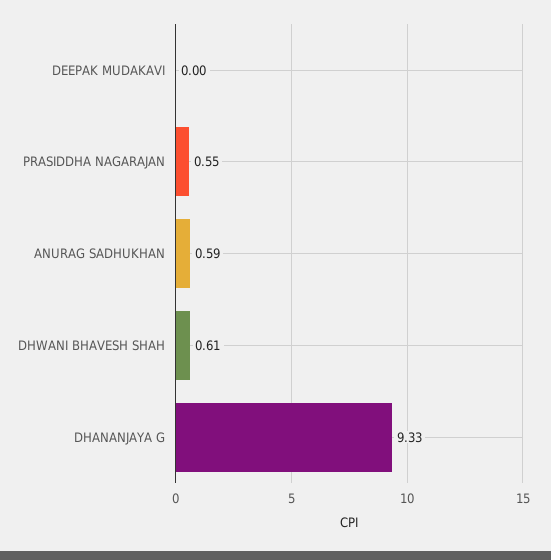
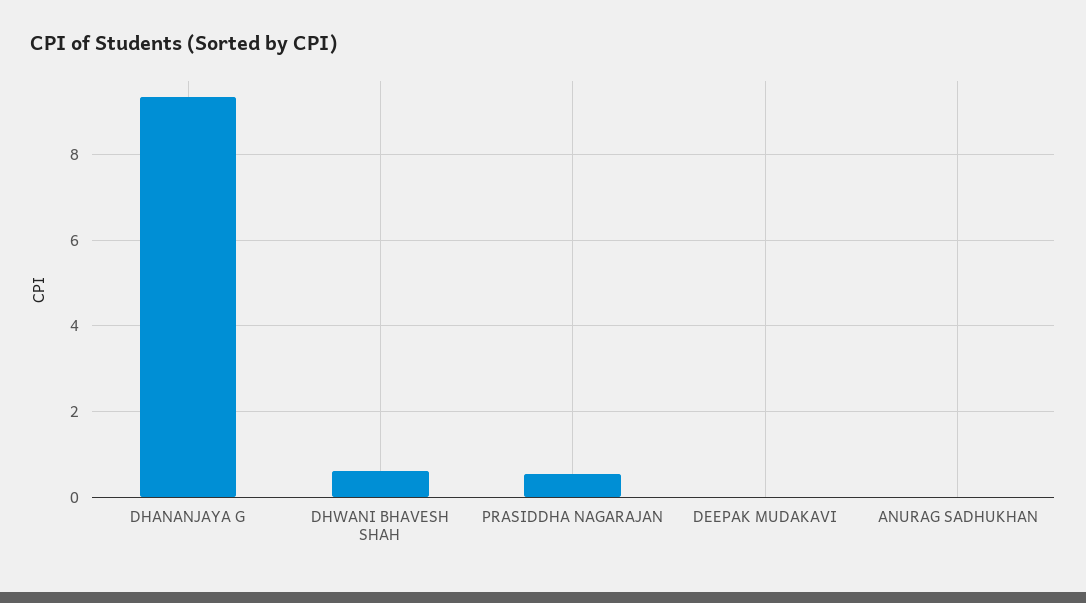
ANURAG SADHUKHAN: 0.59 -> 0

